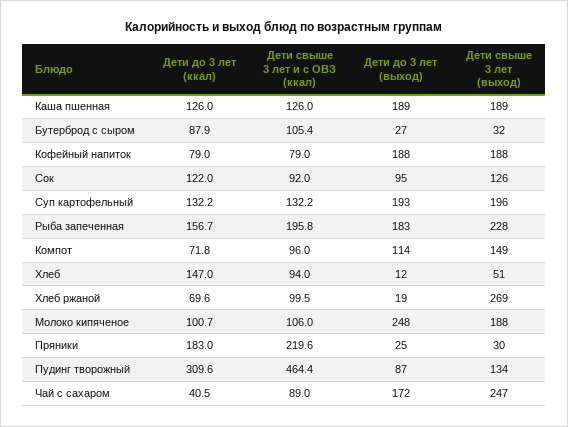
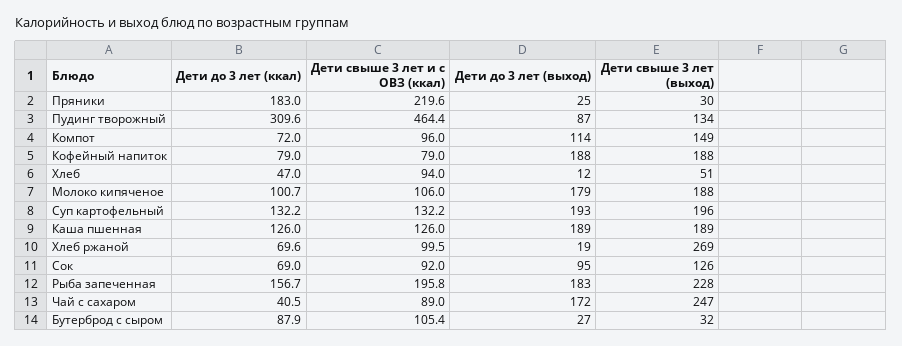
Дети до 3 лет (ккал), Сок: 122 -> 69
Дети до 3 лет (ккал), Компот: 71.8 -> 72
Дети до 3 лет (ккал), Хлеб: 147 -> 47
Дети до 3 лет (выход), Молоко кипяченое: 248 -> 179

